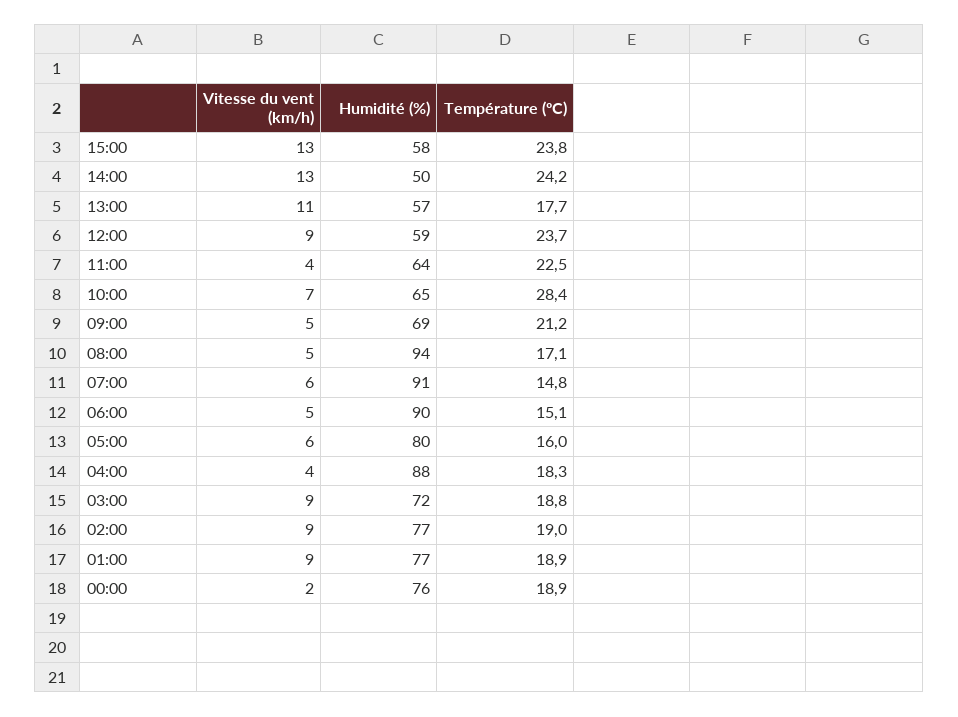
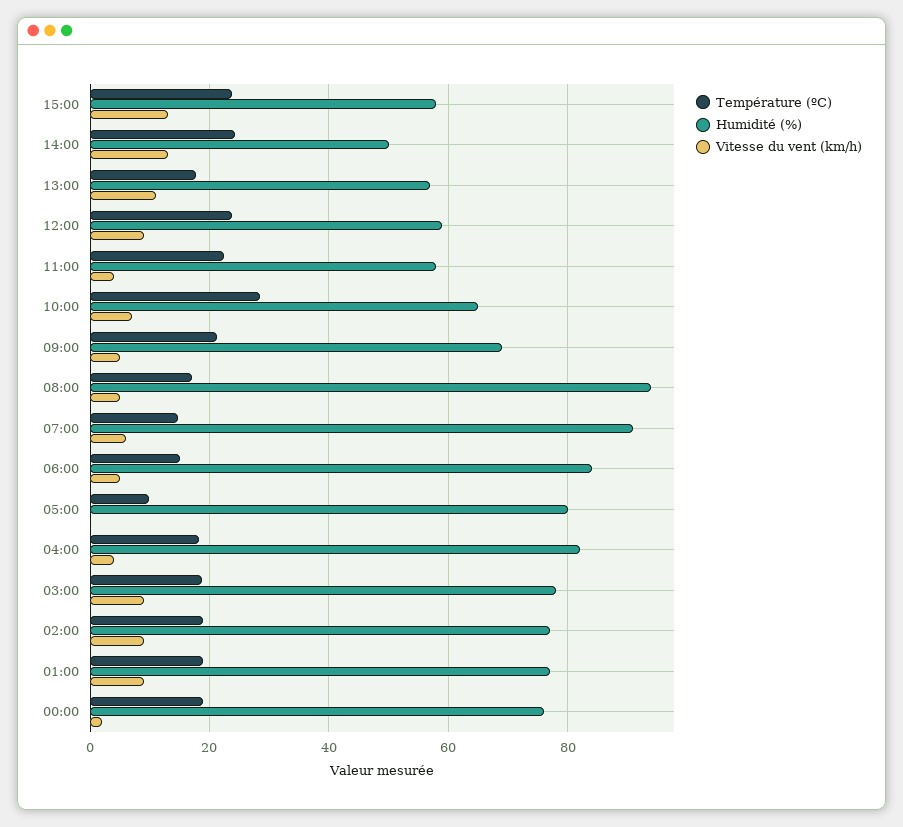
Humidité (%), 11:00: 64 -> 58
Humidité (%), 06:00: 90 -> 84
Vitesse du vent (km/h), 05:00: 6 -> 0
Température (ºC), 05:00: 16 -> 10
Humidité (%), 04:00: 88 -> 82
Humidité (%), 03:00: 72 -> 78

